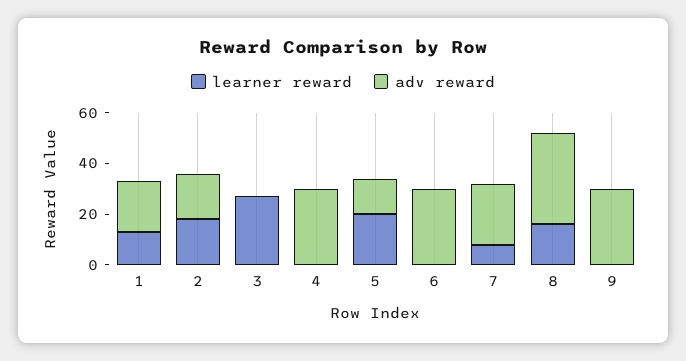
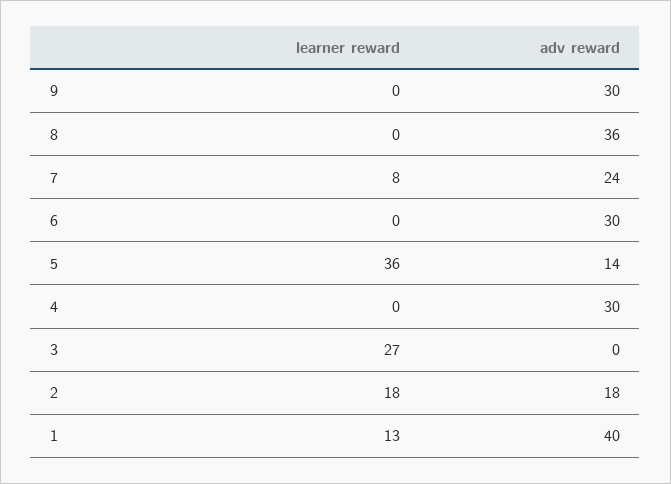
adv reward, 1: 20 -> 40
learner reward, 5: 20 -> 36
learner reward, 8: 15 -> 0

